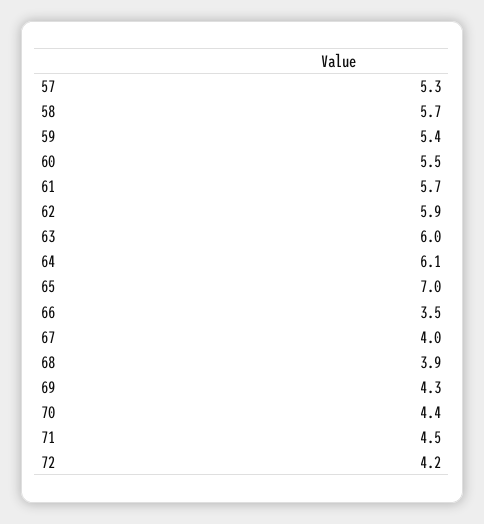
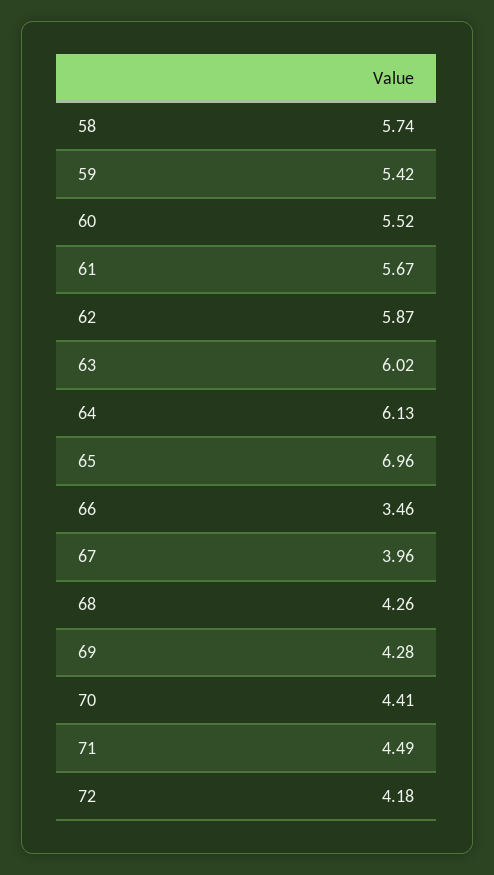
57: 5.3 -> none
68: 3.9 -> 4.26

